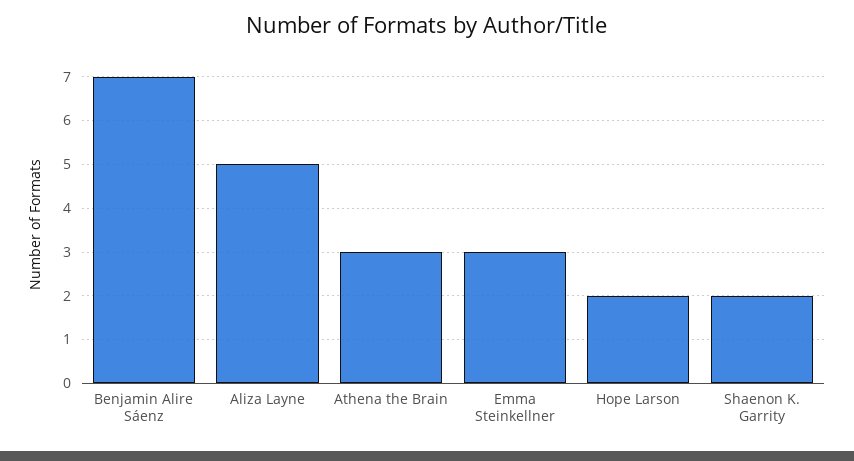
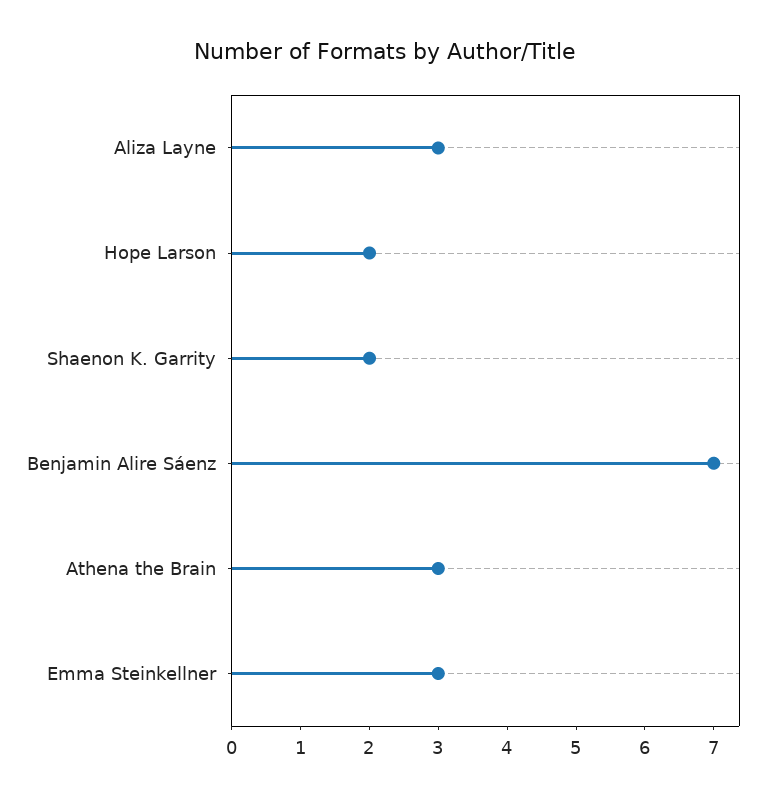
Aliza Layne: 5 -> 3

